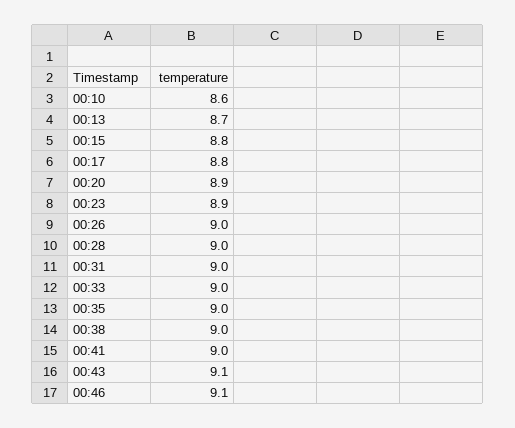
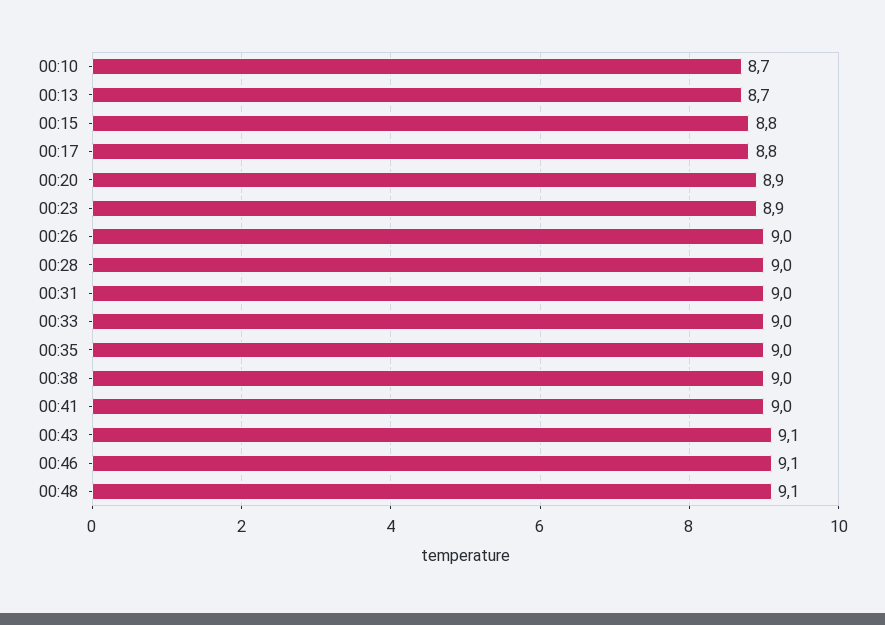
00:10: 8.6 -> 8.7
00:48: none -> 9.1

